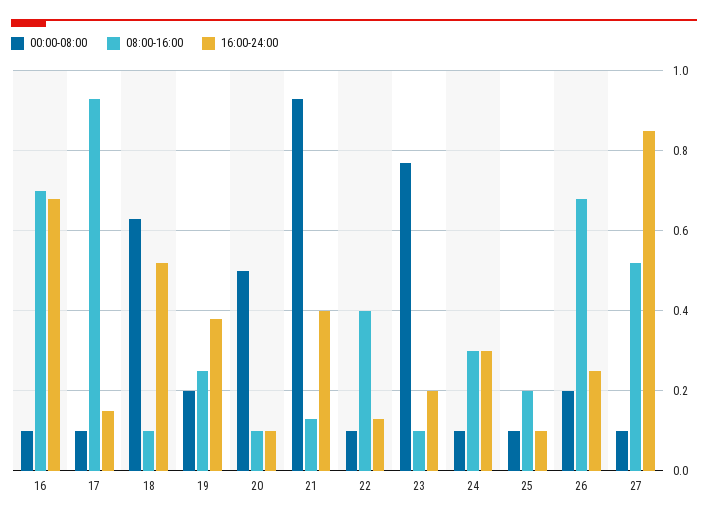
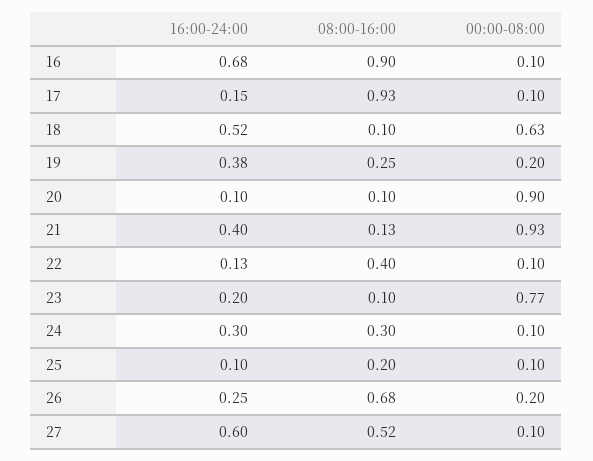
08:00-16:00, 16: 0.7 -> 0.9
00:00-08:00, 20: 0.5 -> 0.9
16:00-24:00, 27: 0.85 -> 0.6

